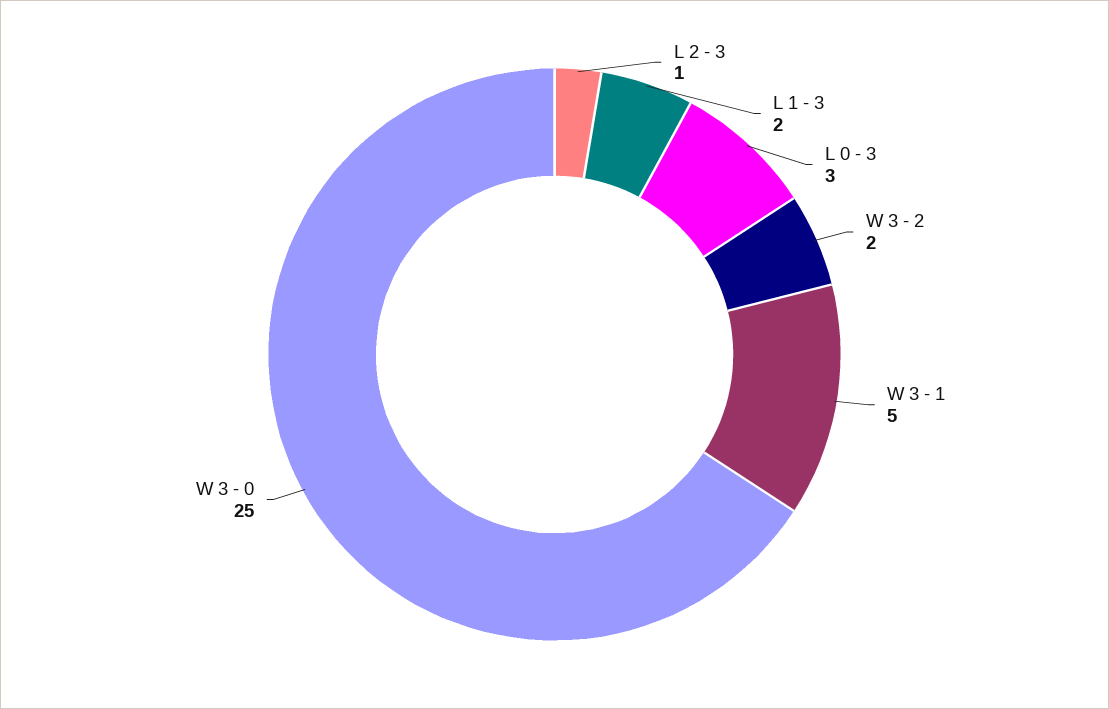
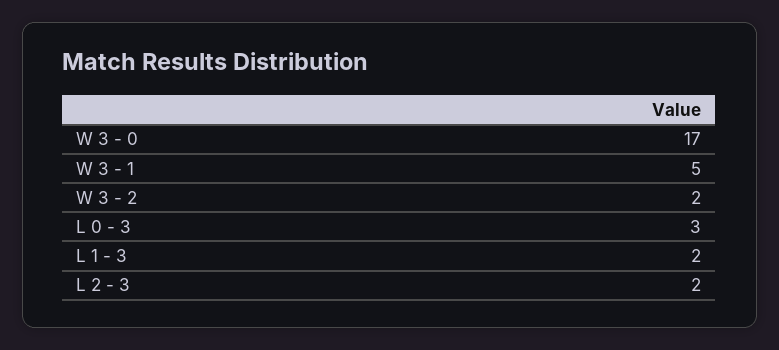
L 2 - 3: 1 -> 2
W 3 - 0: 25 -> 17

